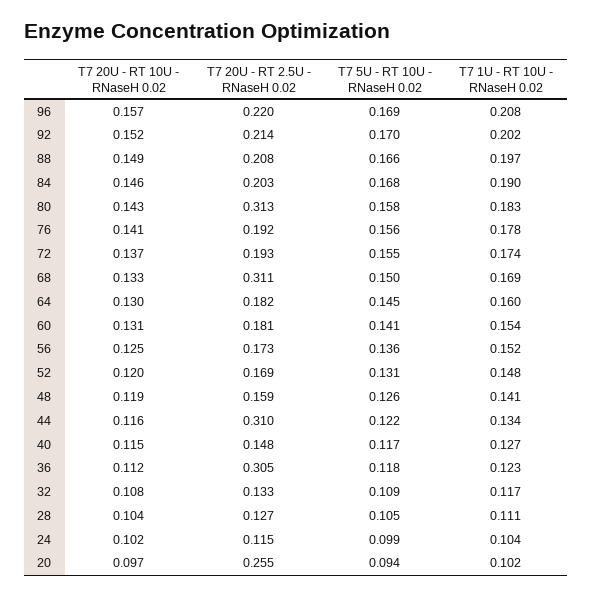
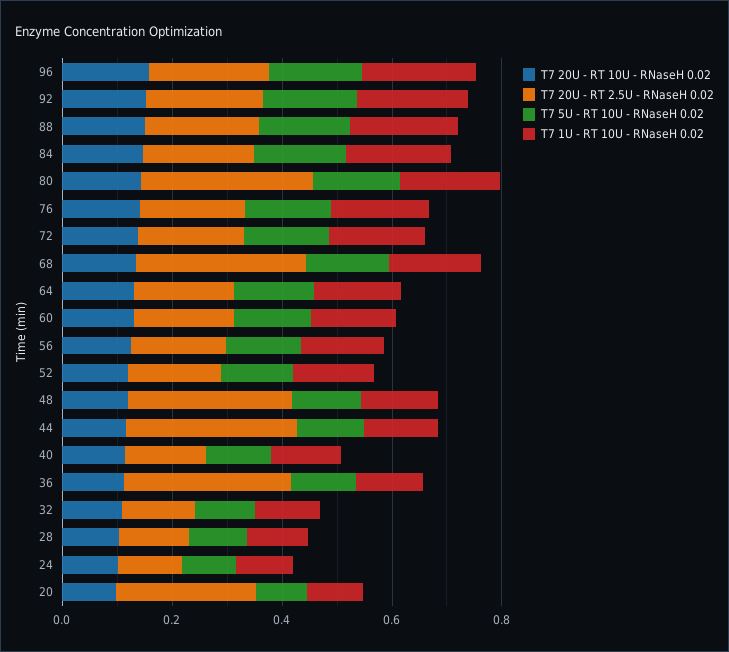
T7 20U - RT 2.5U - RNaseH 0.02, 48: 0.159 -> 0.3

